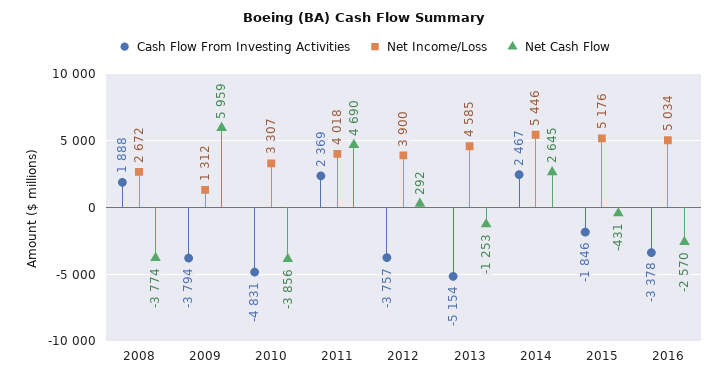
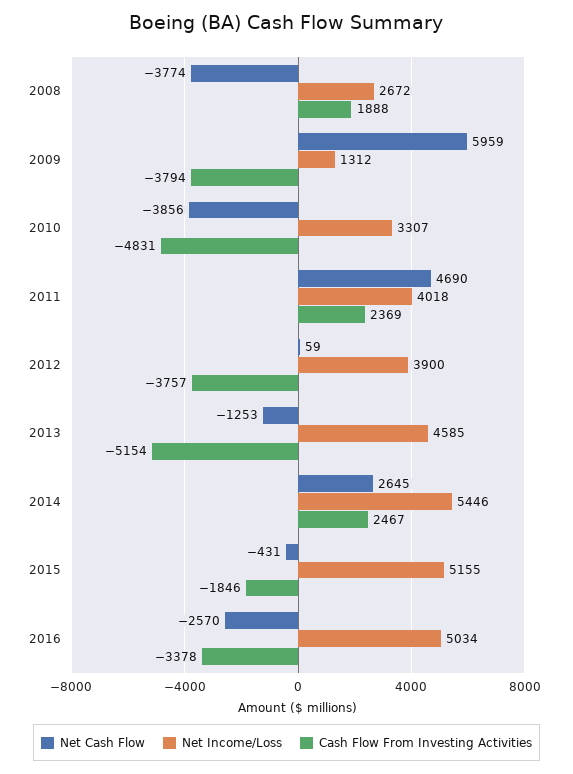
Net Cash Flow, 2012: 292 -> 59
Net Income/Loss, 2015: 5176 -> 5155

